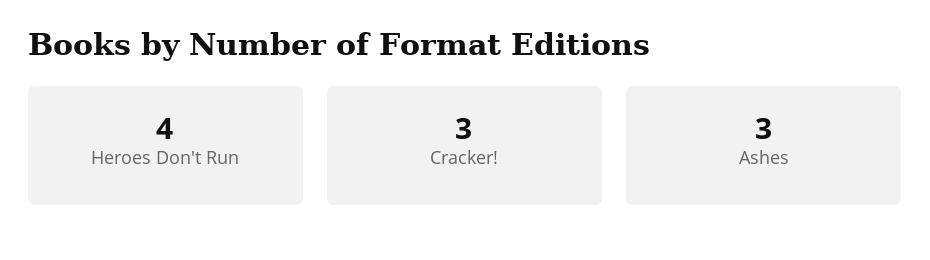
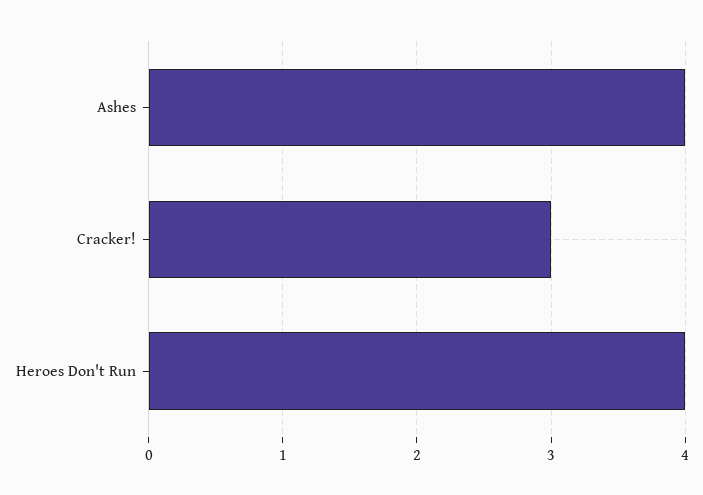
Ashes: 3 -> 4

